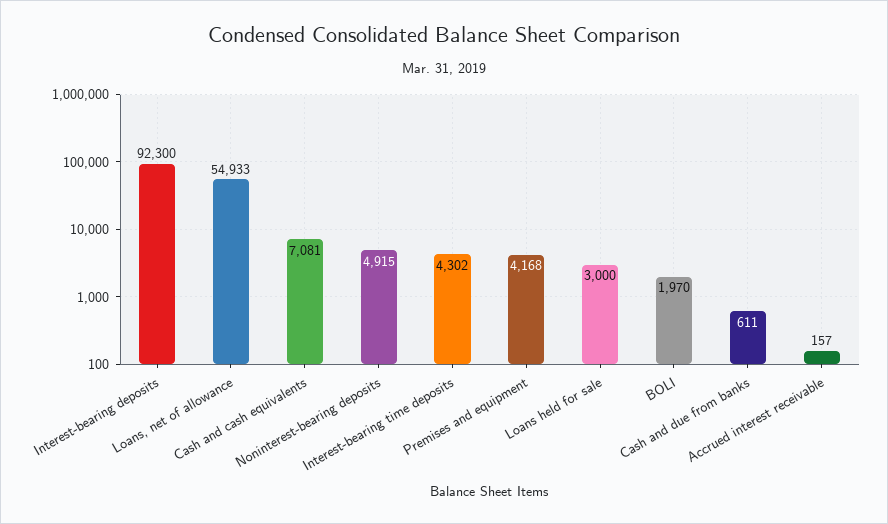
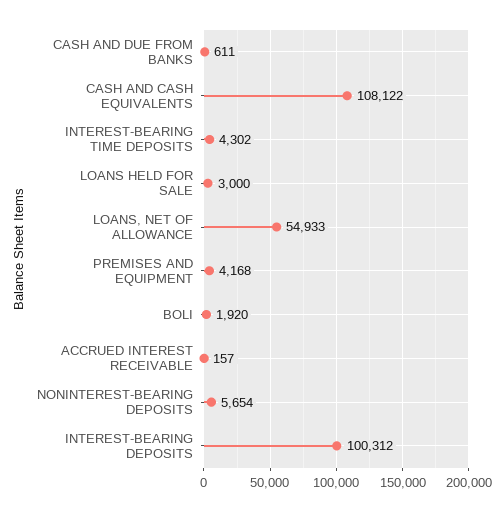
Interest-bearing deposits: 92300 -> 100312
Cash and cash equivalents: 7081 -> 108122
Noninterest-bearing deposits: 4915 -> 5654
BOLI: 1970 -> 1920

